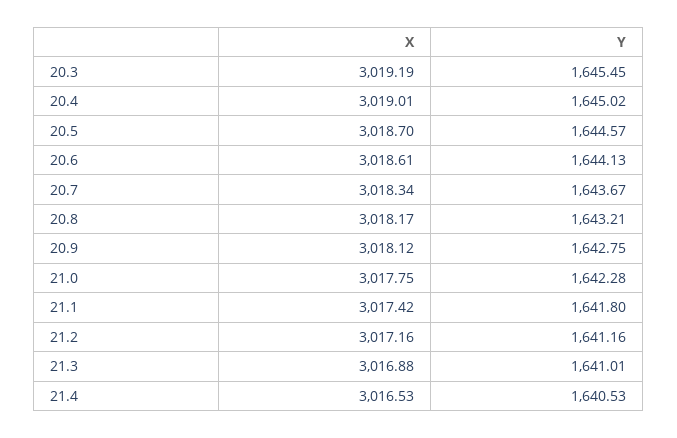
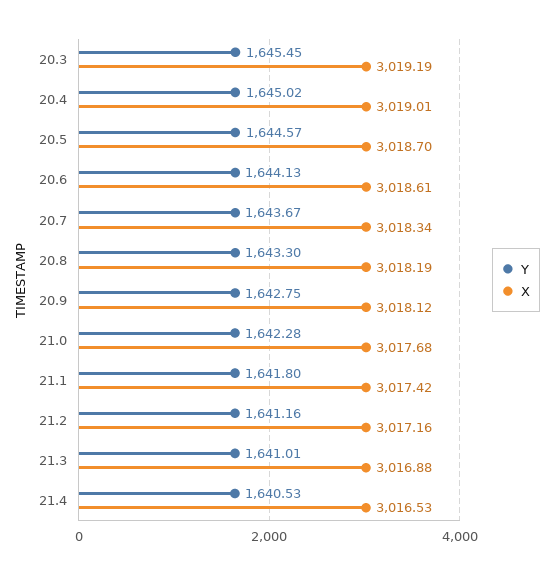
X, 20.8: 3018.17 -> 3018.19
Y, 20.8: 1643.21 -> 1643.3
X, 21.0: 3017.75 -> 3017.68

